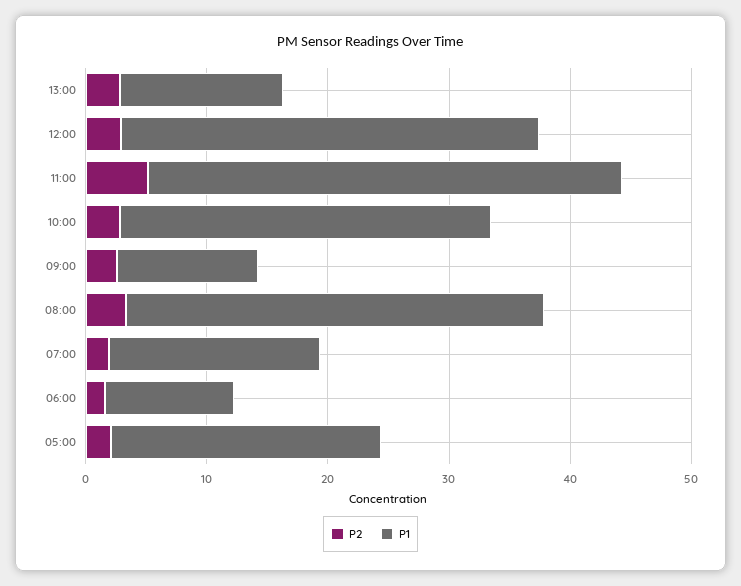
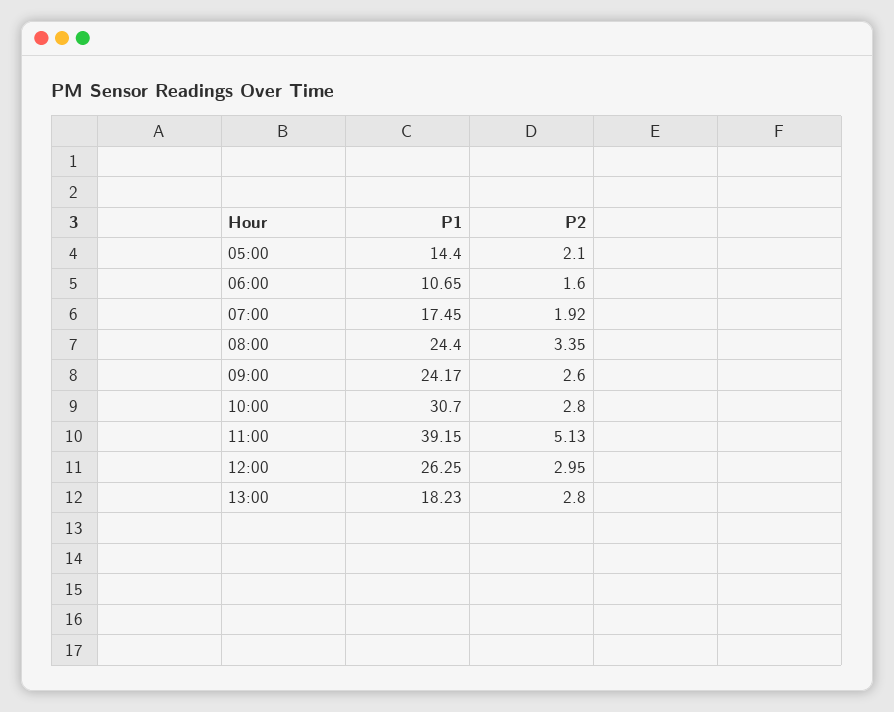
P1, 13:00: 14 -> 18.23
P1, 12:00: 34 -> 26.25
P1, 09:00: 12 -> 24.17
P1, 08:00: 34 -> 24.4
P1, 05:00: 22 -> 14.4

